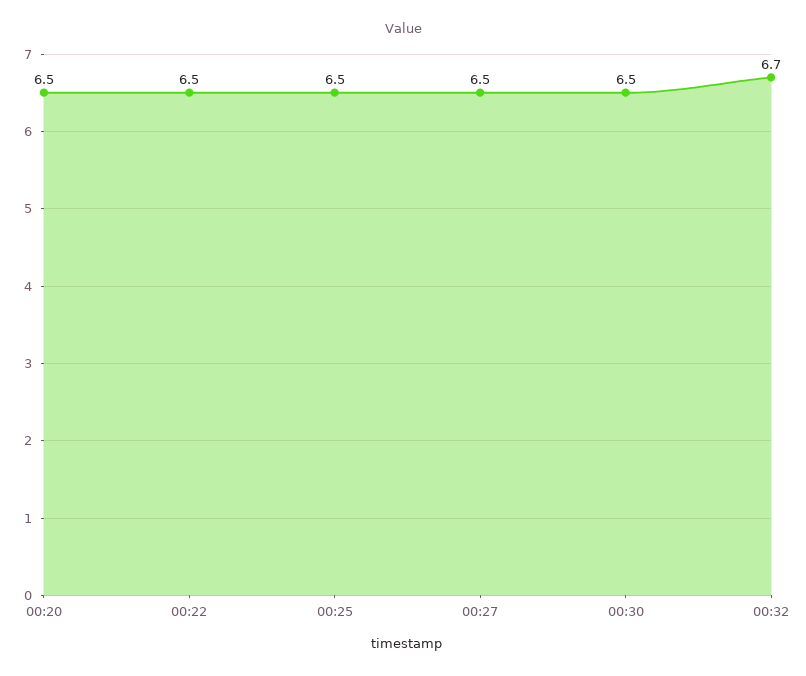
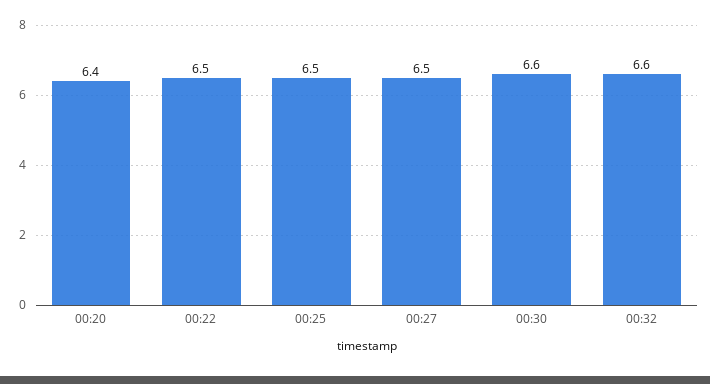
00:20: 6.5 -> 6.4
00:30: 6.5 -> 6.6
00:32: 6.7 -> 6.6

